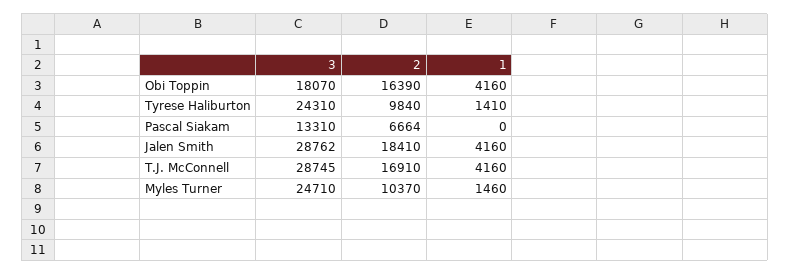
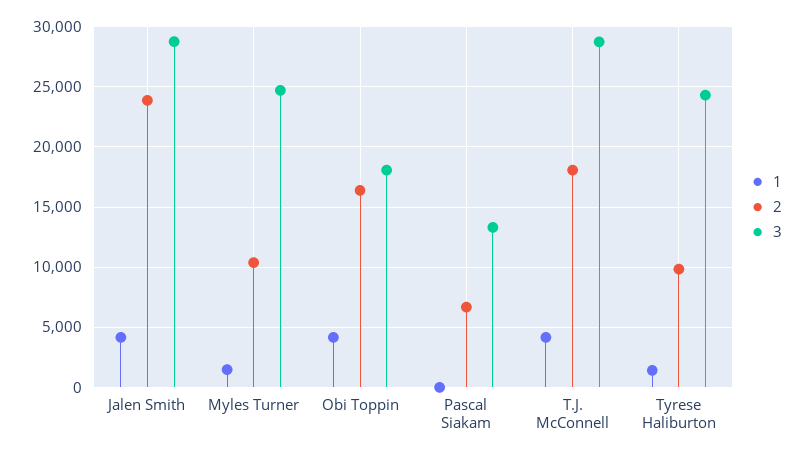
2, Jalen Smith: 18410 -> 24000
2, T.J. McConnell: 16910 -> 18000

